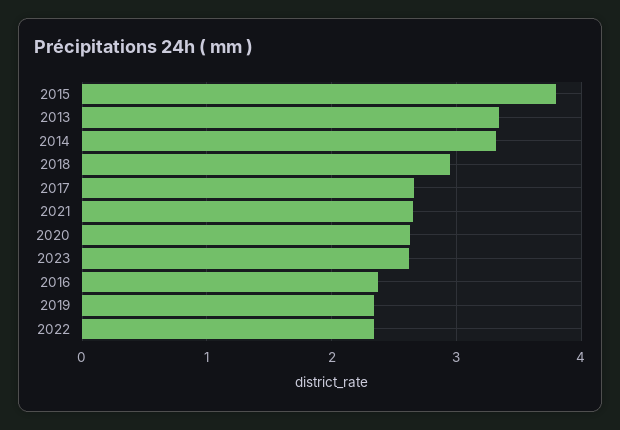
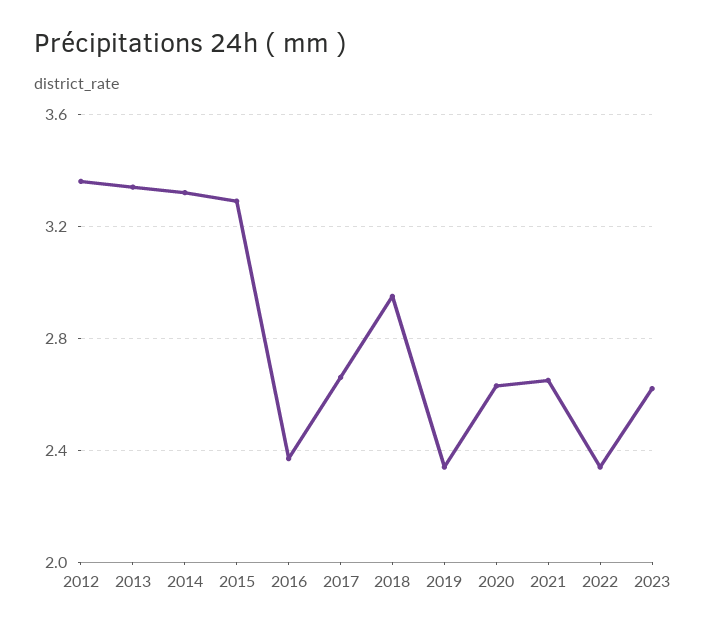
2015: 3.8 -> 3.3
2012: none -> 3.35

